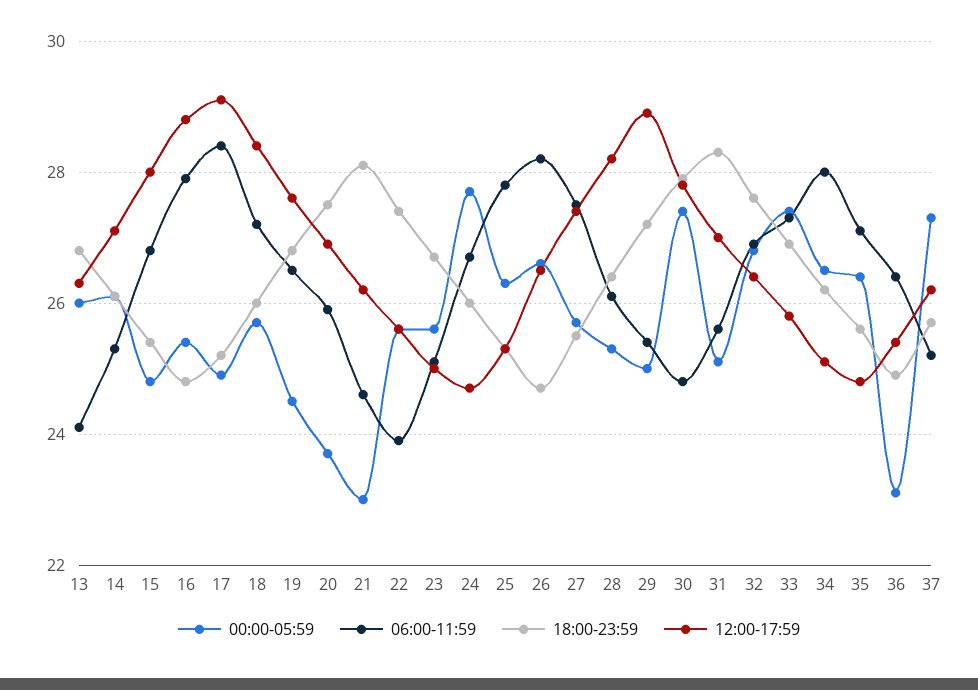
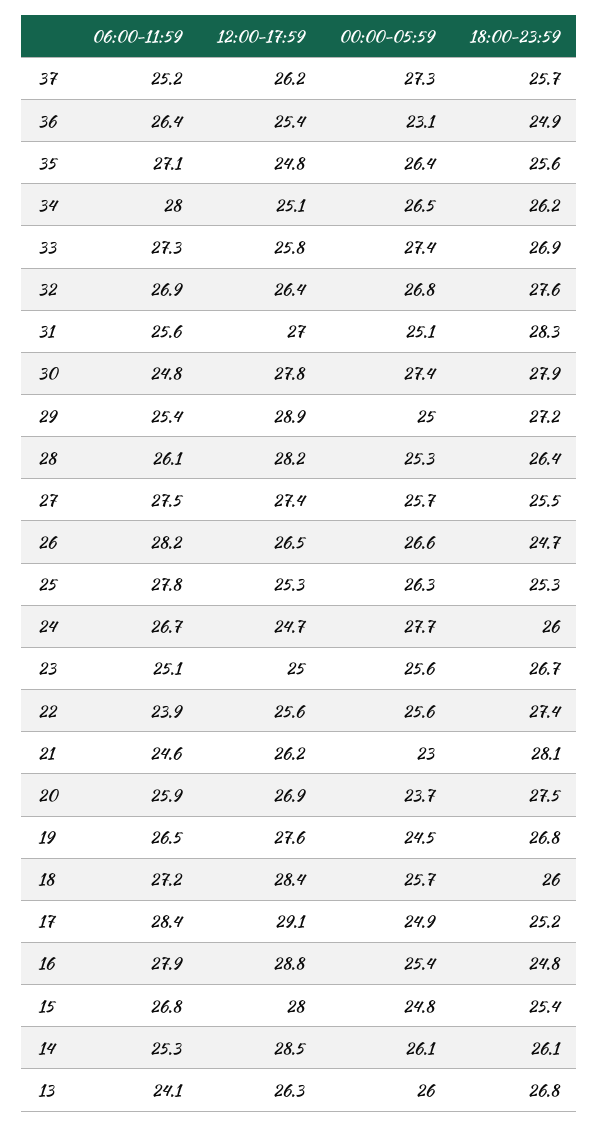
12:00-17:59, 14: 27 -> 28.5

